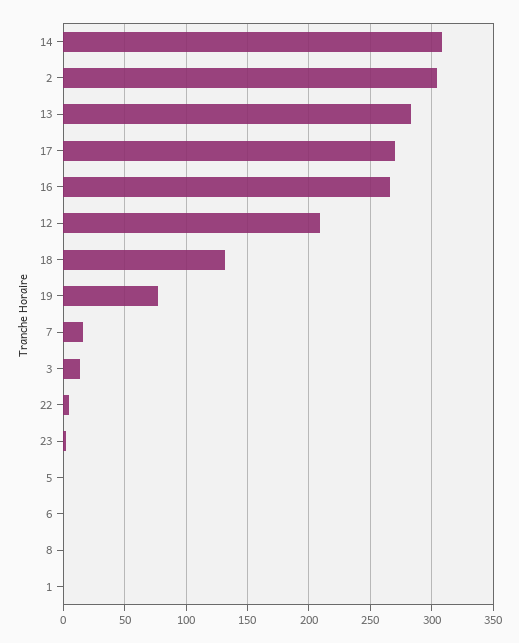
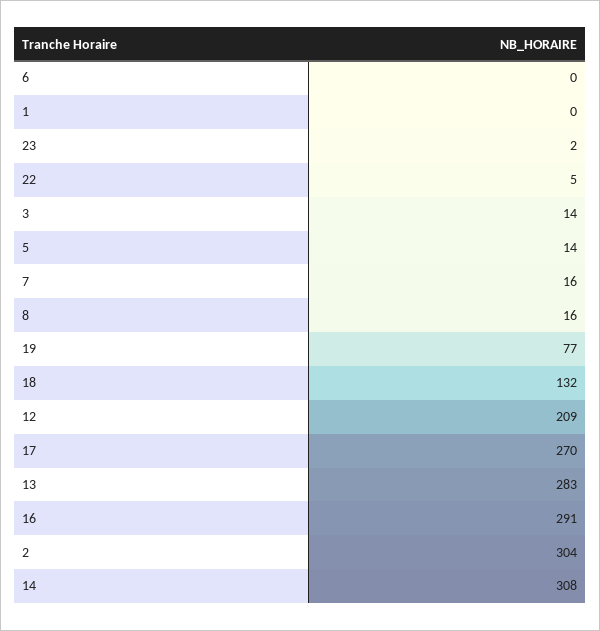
16: 265 -> 291
5: 0 -> 14
8: 0 -> 16

